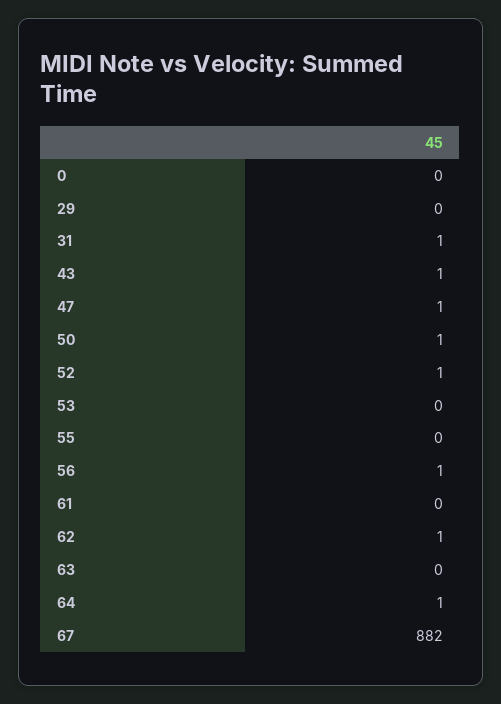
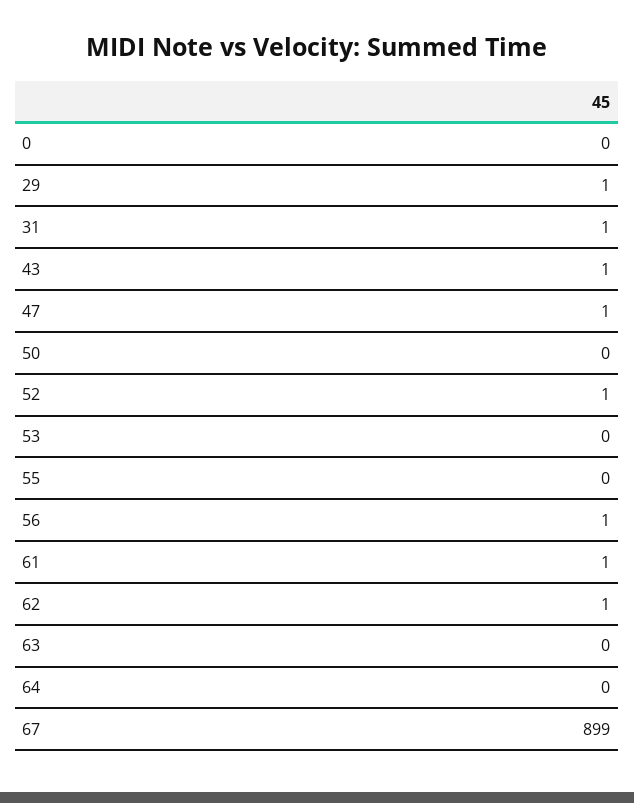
29: 0 -> 1
50: 1 -> 0
61: 0 -> 1
64: 1 -> 0
67: 882 -> 899

